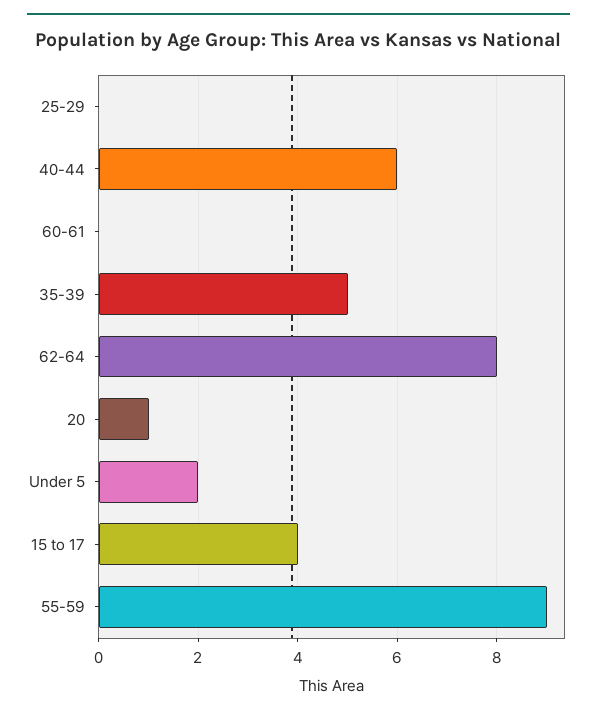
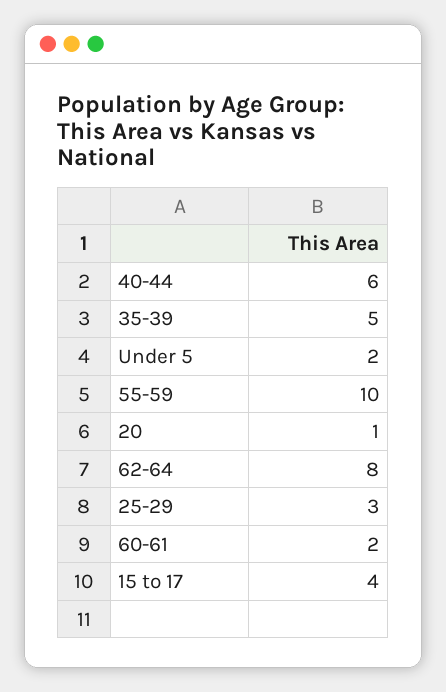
25-29: 0 -> 3
60-61: 0 -> 2
55-59: 9 -> 10

